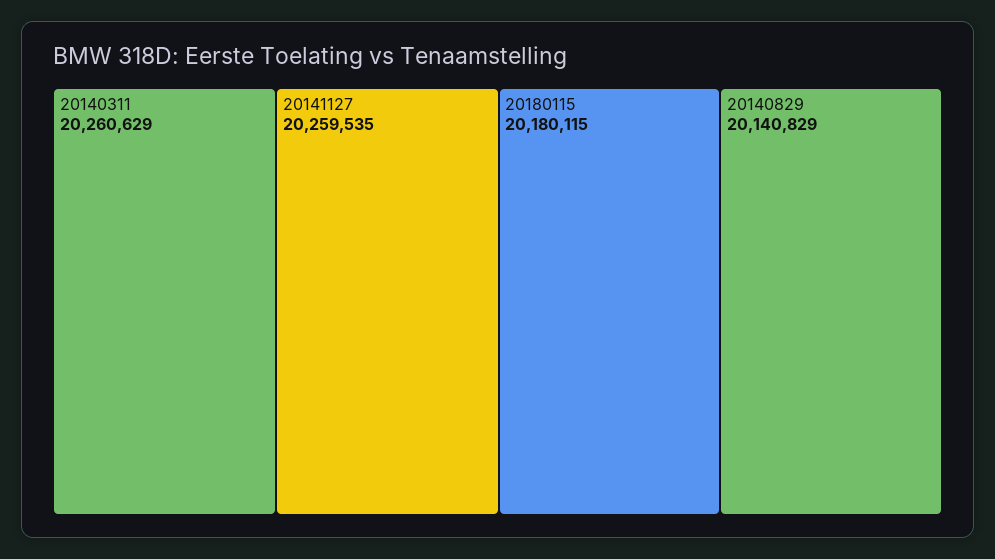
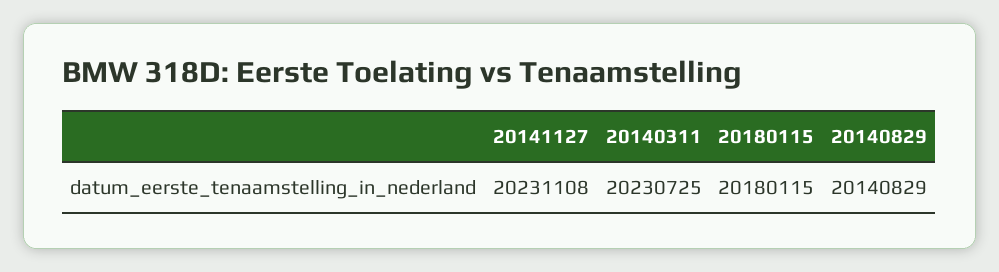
20140311: 20260629 -> 20230725
20141127: 20259535 -> 20231108

